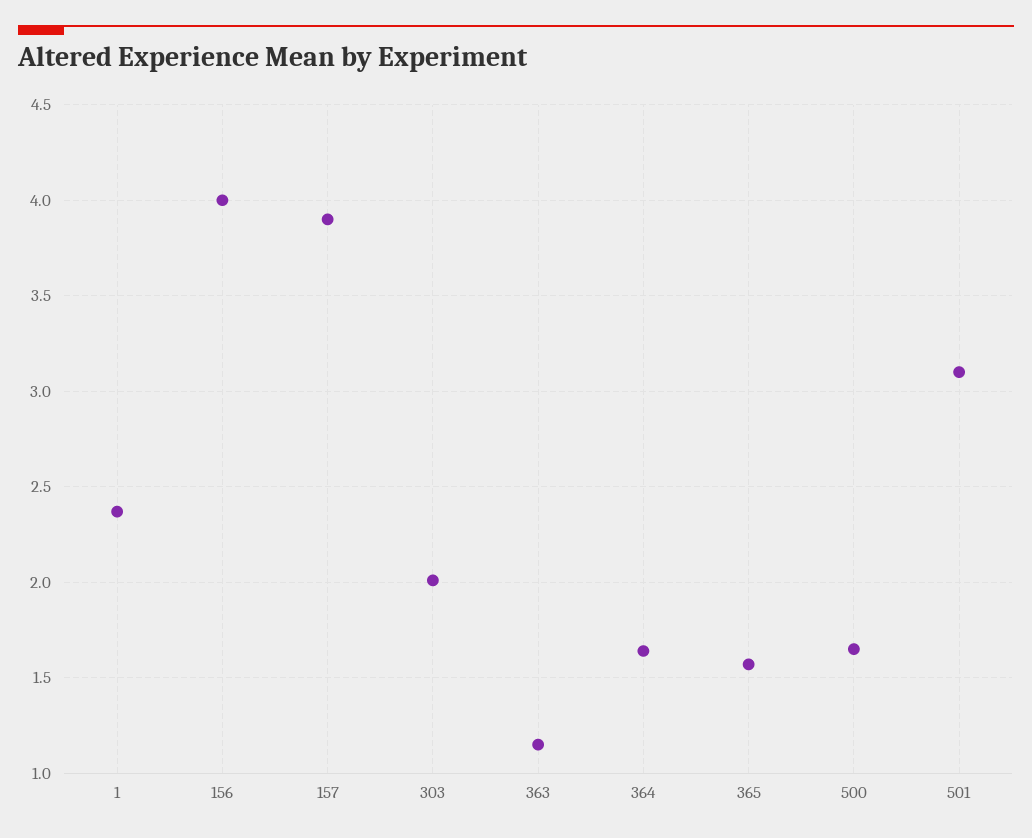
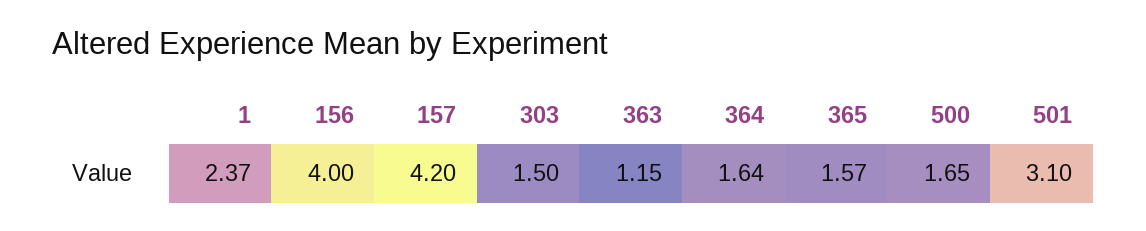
157: 3.9 -> 4.2
303: 2 -> 1.5

